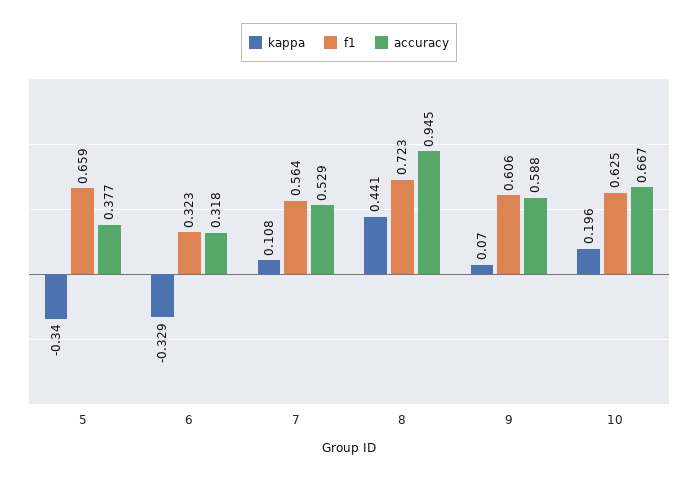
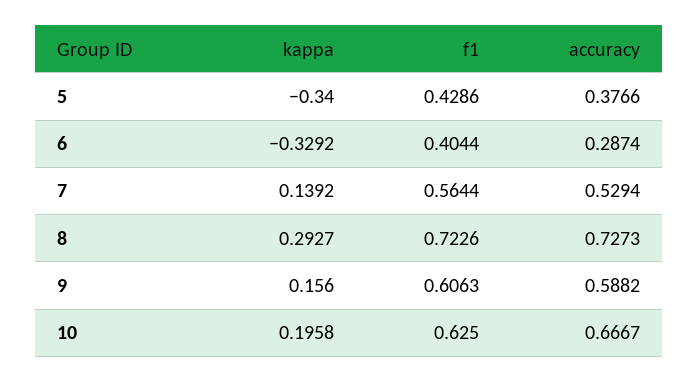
f1, 5: 0.659 -> 0.4286
f1, 6: 0.323 -> 0.4044
accuracy, 6: 0.318 -> 0.2874
kappa, 7: 0.108 -> 0.1392
kappa, 8: 0.441 -> 0.2927
accuracy, 8: 0.945 -> 0.7273
kappa, 9: 0.07 -> 0.156

